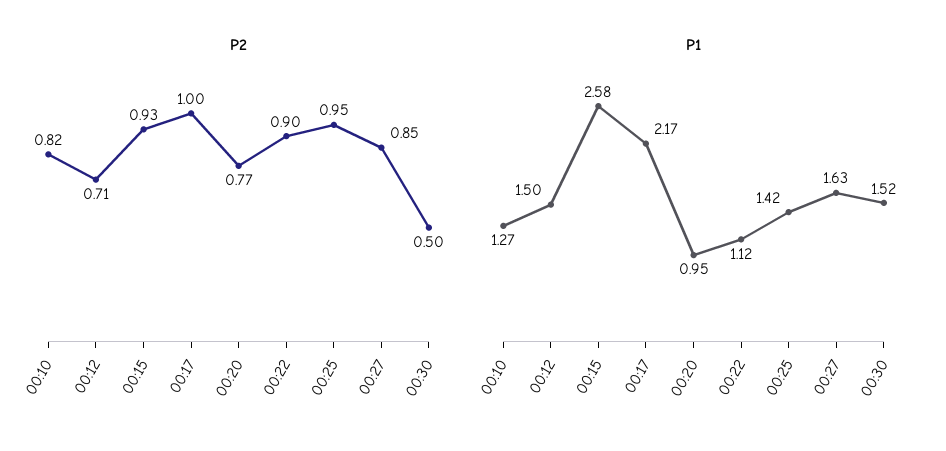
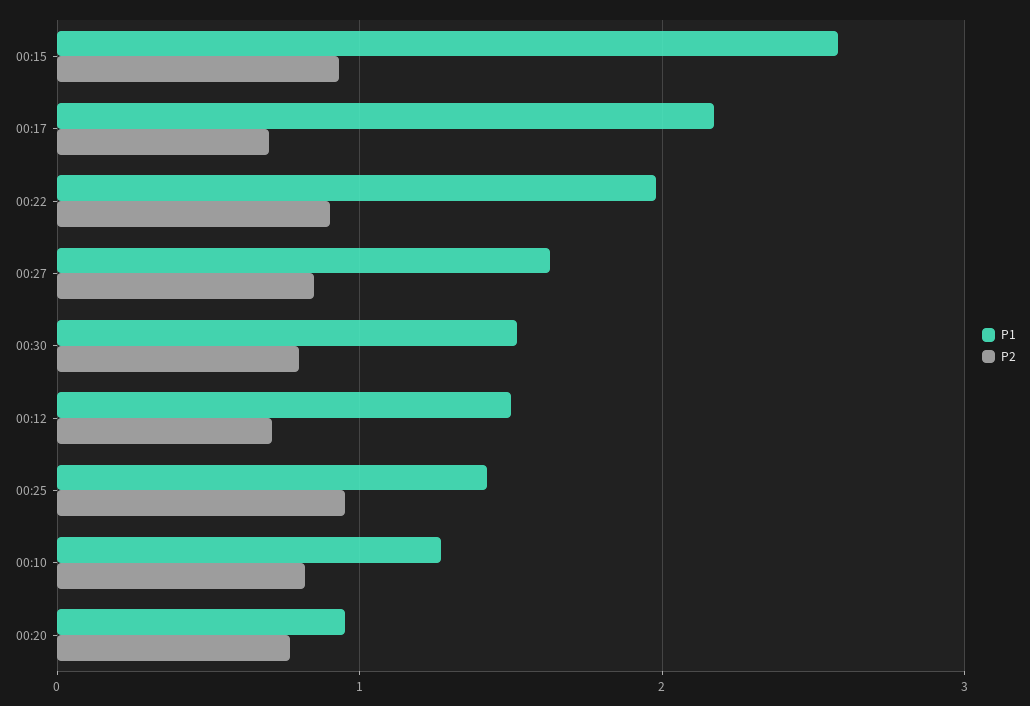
P2, 00:17: 1 -> 0.7
P2, 00:30: 0.5 -> 0.8
P1, 00:22: 1.12 -> 2

